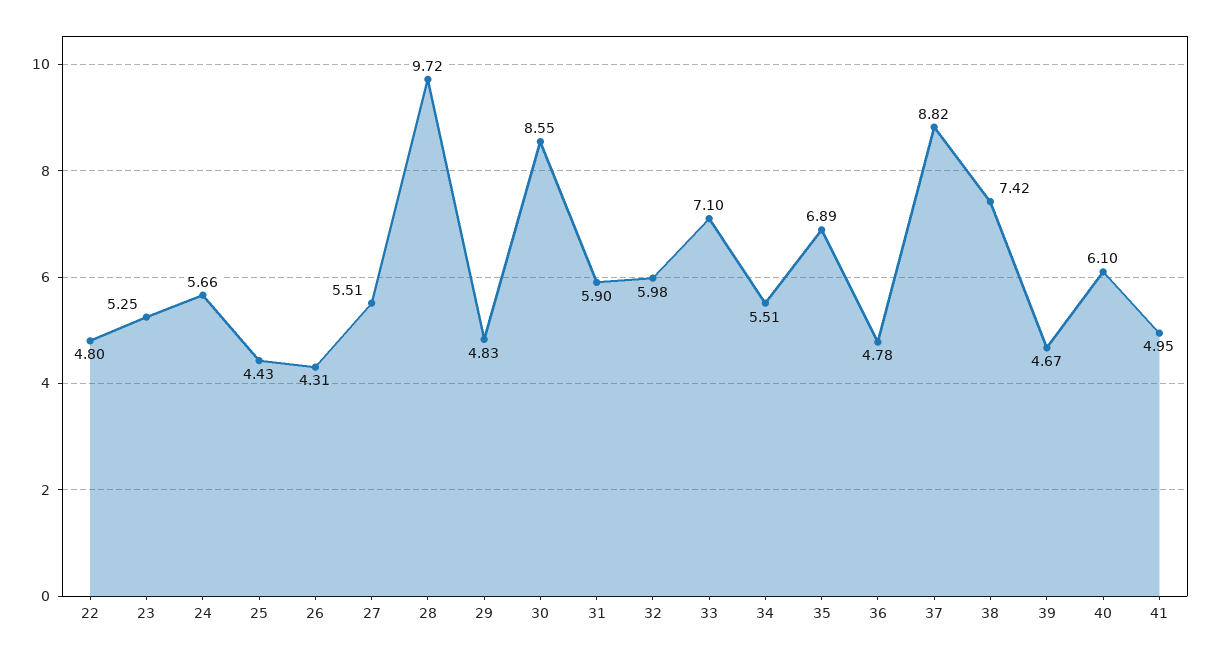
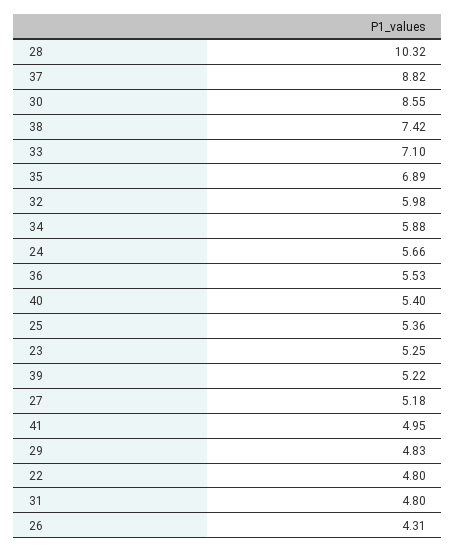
25: 4.43 -> 5.36
27: 5.51 -> 5.18
28: 9.72 -> 10.32
31: 5.9 -> 4.8
34: 5.51 -> 5.88
36: 4.78 -> 5.53
39: 4.67 -> 5.22
40: 6.1 -> 5.4

